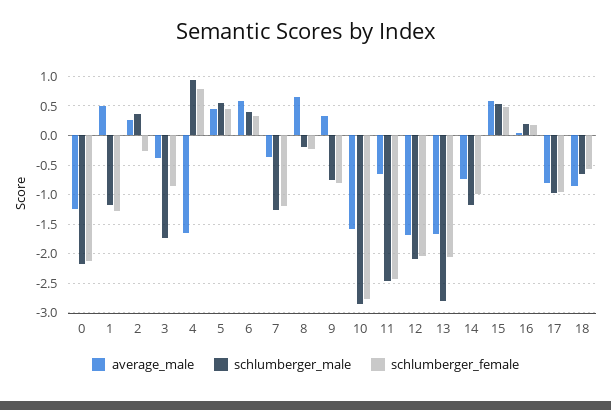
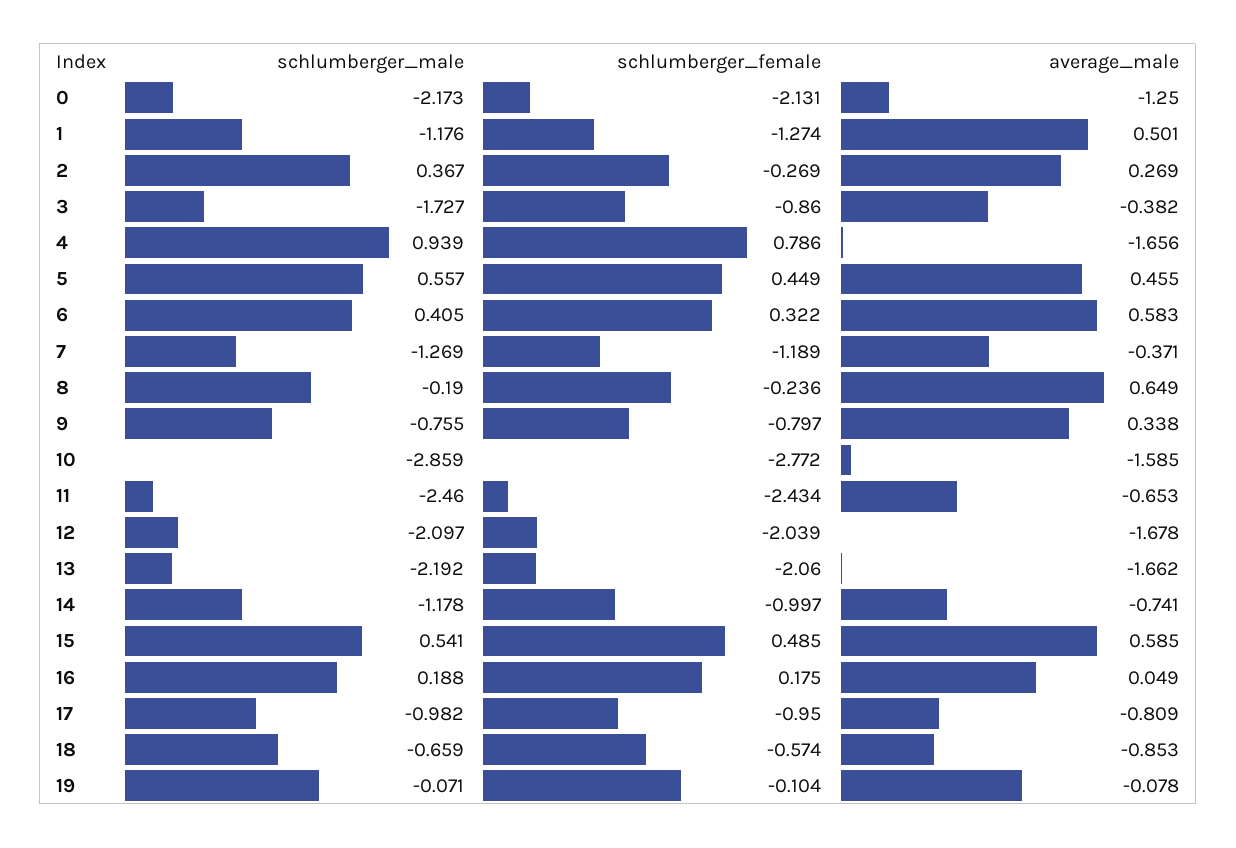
schlumberger_male, 13: -2.75 -> -2.192
schlumberger_male, 19: none -> -0.071
schlumberger_female, 19: none -> -0.104
average_male, 19: none -> -0.078

